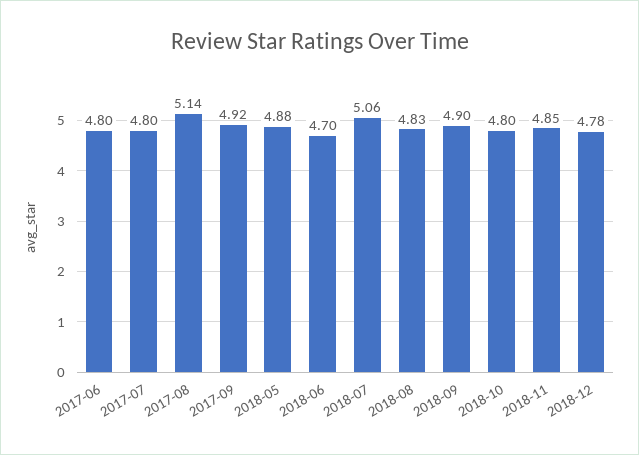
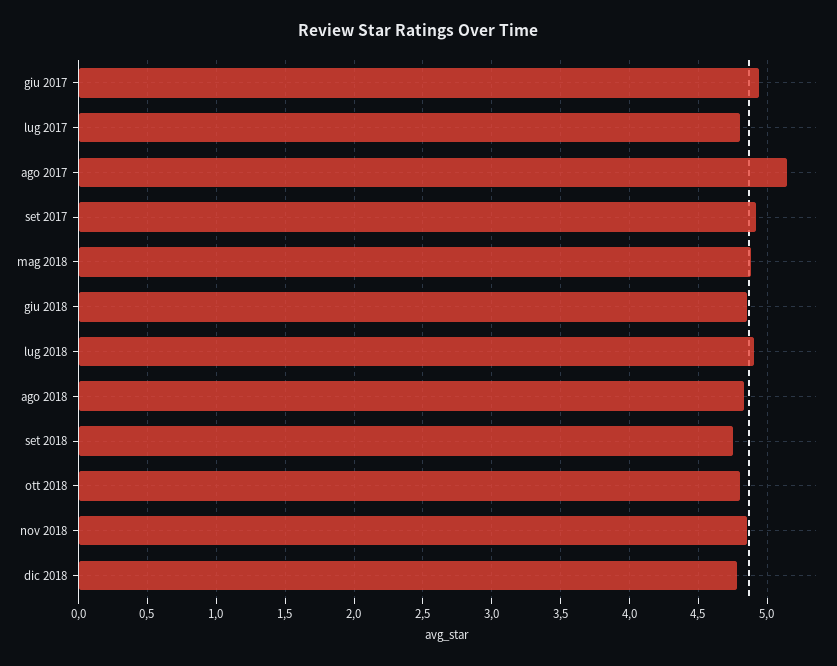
2017-06: 4.8 -> 4.95
2018-06: 4.7 -> 4.85
2018-07: 5.06 -> 4.9
2018-09: 4.9 -> 4.75

